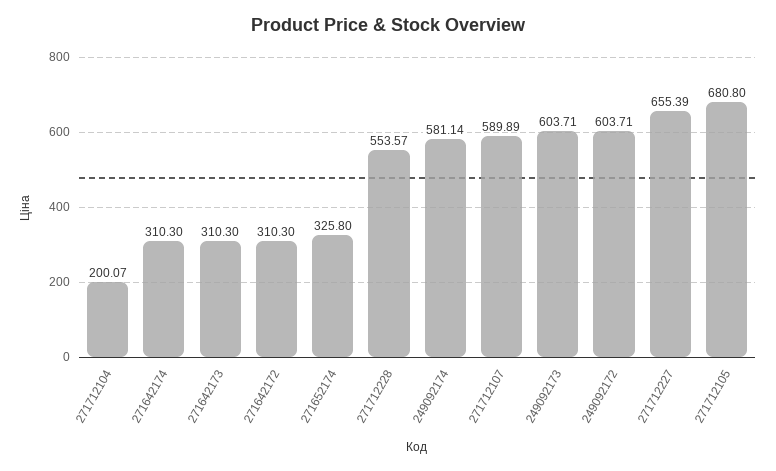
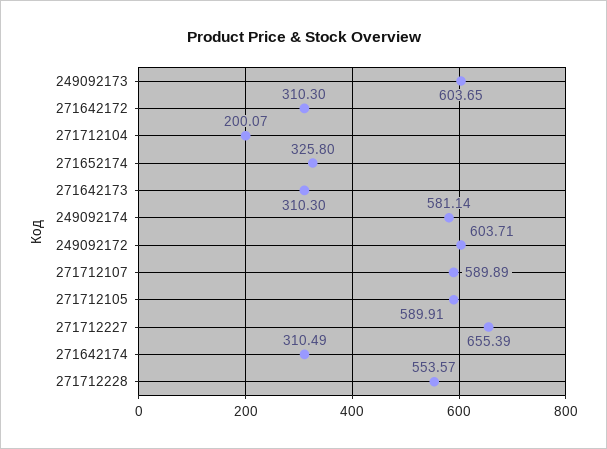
271642174: 310.3 -> 310.49
249092173: 603.71 -> 603.65
271712105: 680.8 -> 589.91

